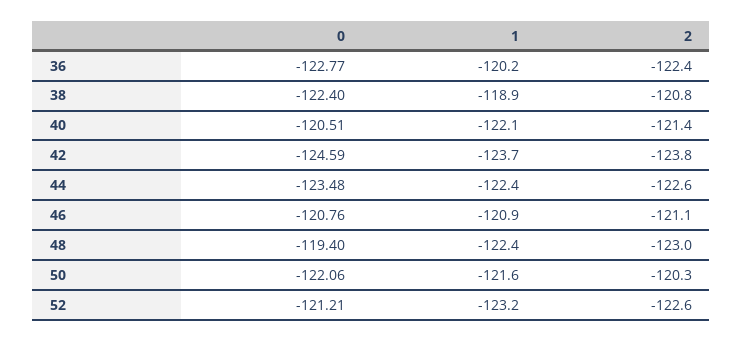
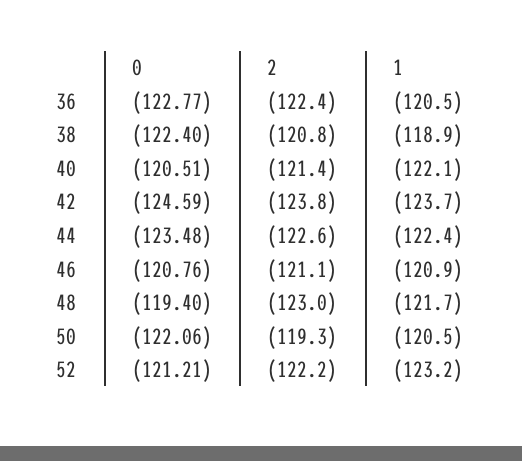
1, 36: -120.2 -> -120.5
1, 48: -122.4 -> -121.7
1, 50: -121.6 -> -120.5
2, 50: -120.3 -> -119.3
2, 52: -122.6 -> -122.2

